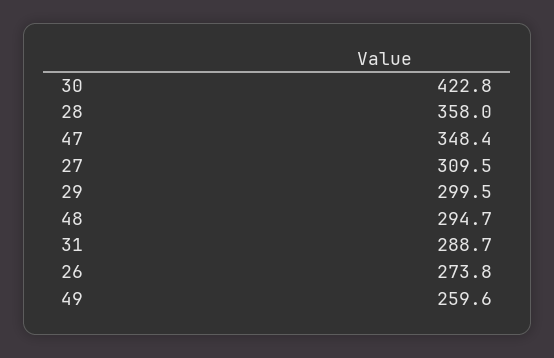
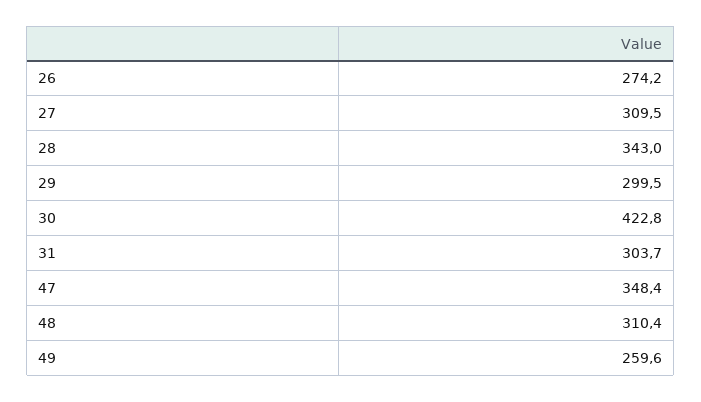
28: 358 -> 343
48: 294.7 -> 310.4
31: 288.7 -> 303.7
26: 273.8 -> 274.2

